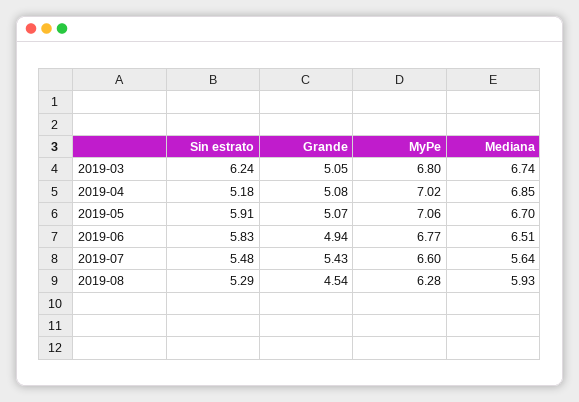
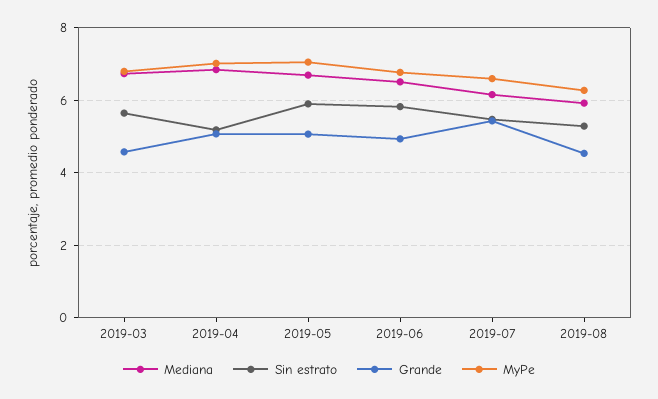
Sin estrato, 2019-03: 6.24 -> 5.6
Grande, 2019-03: 5.05 -> 4.6
Mediana, 2019-07: 5.64 -> 6.2

